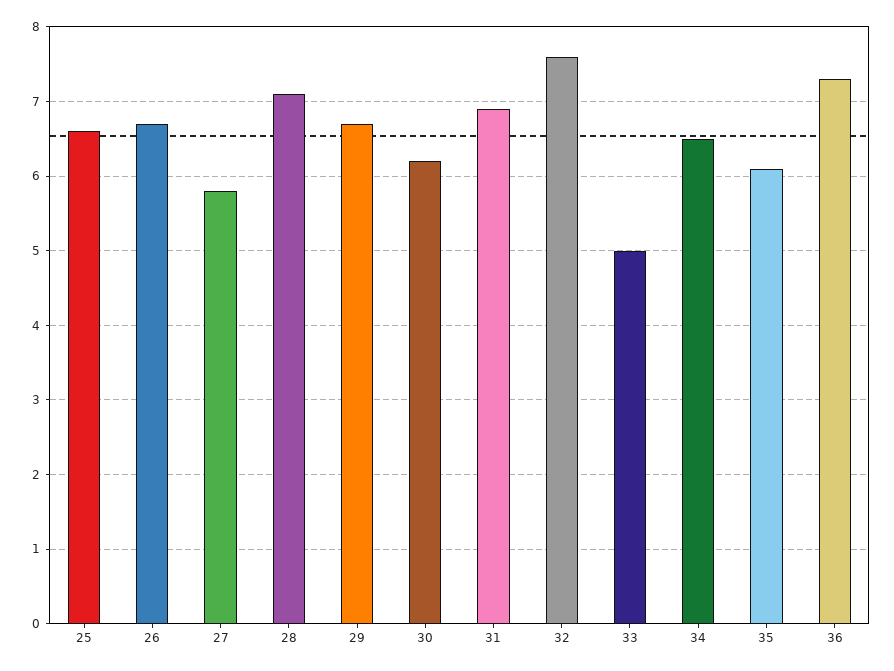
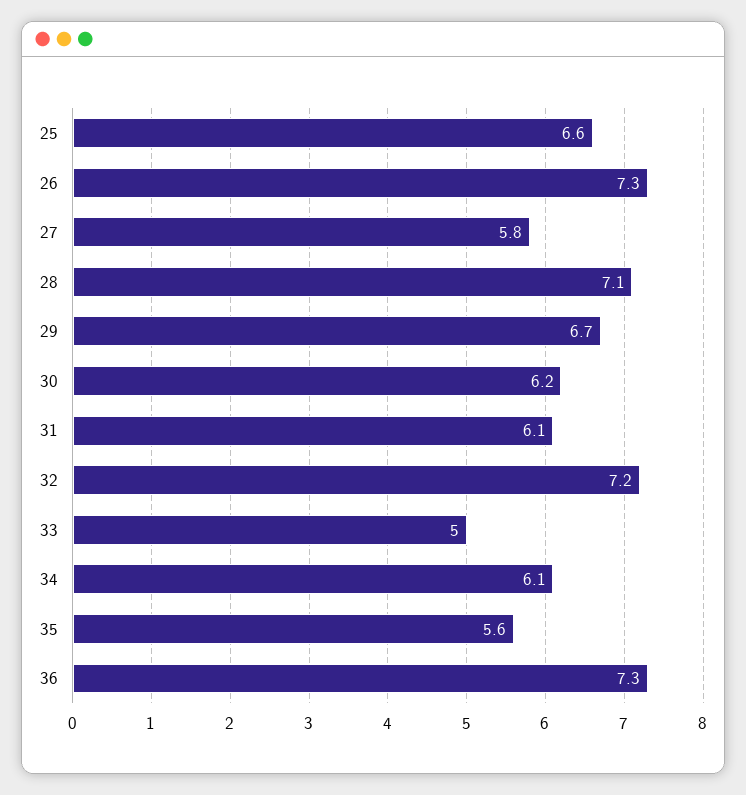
26: 6.7 -> 7.3
31: 6.9 -> 6.1
32: 7.6 -> 7.2
34: 6.5 -> 6.1
35: 6.1 -> 5.6

